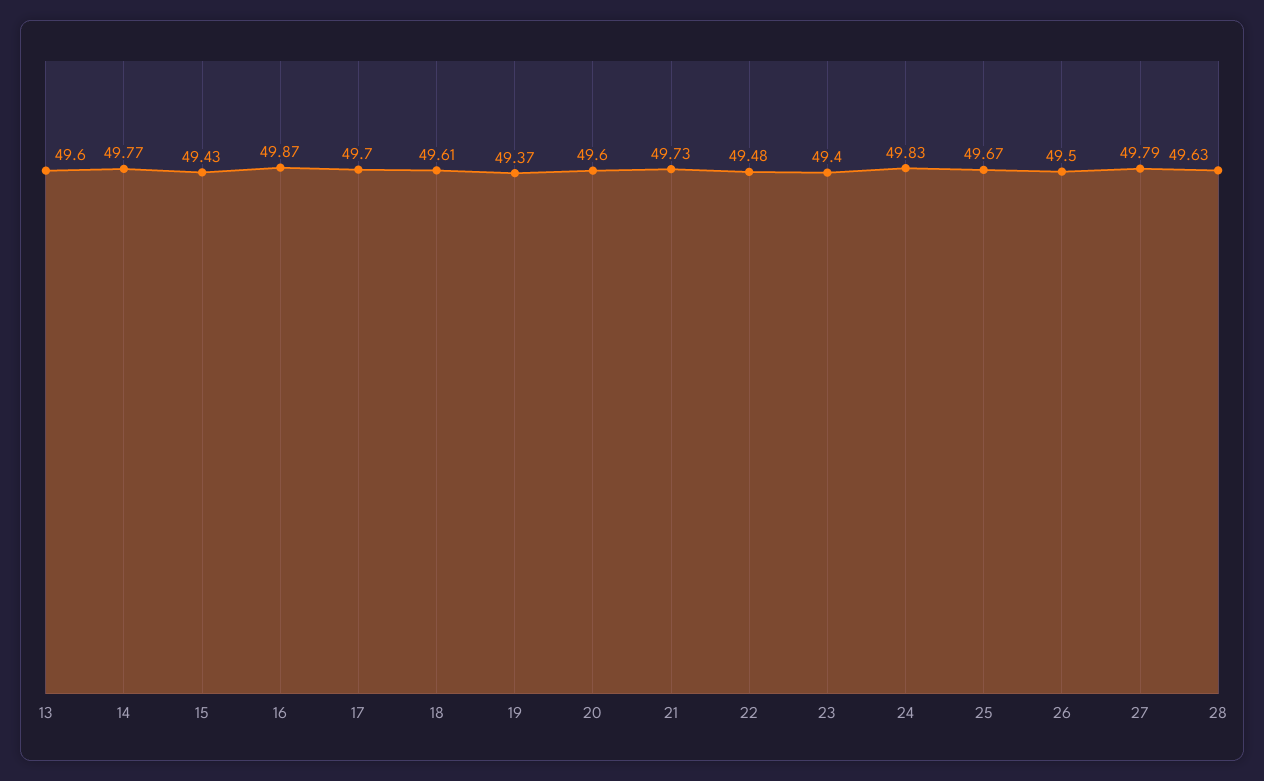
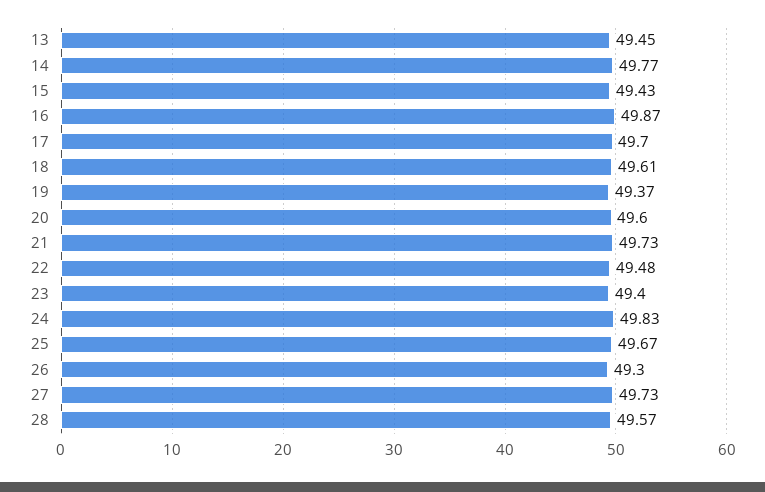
13: 49.6 -> 49.45
26: 49.5 -> 49.3
27: 49.79 -> 49.73
28: 49.63 -> 49.57

